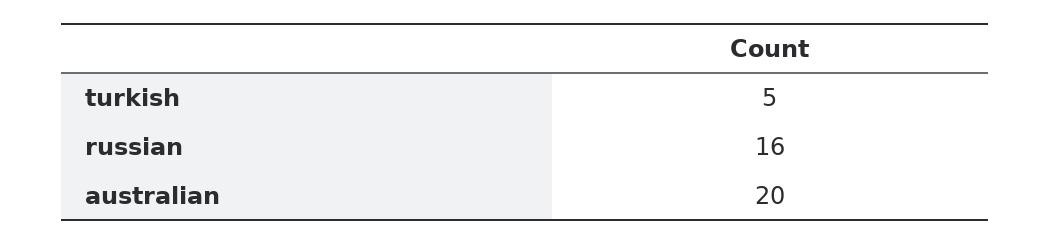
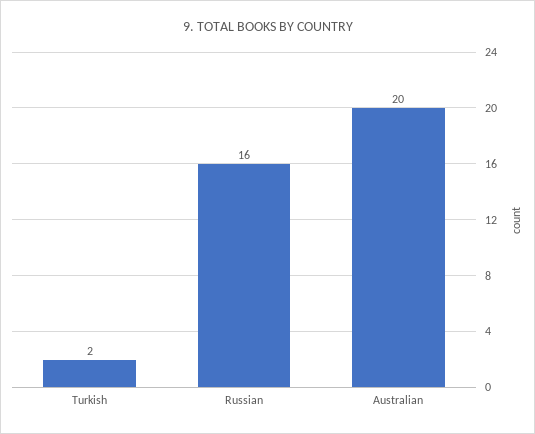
turkish: 5 -> 2

